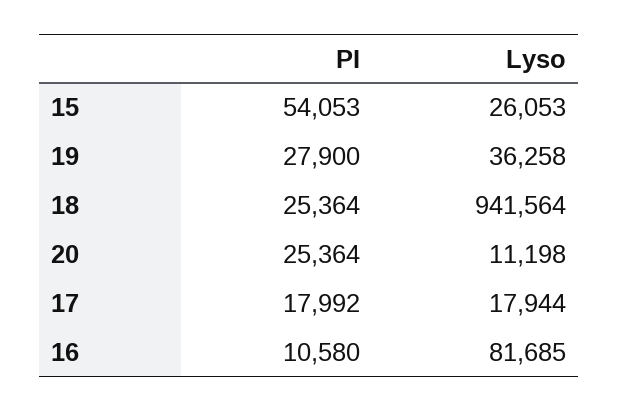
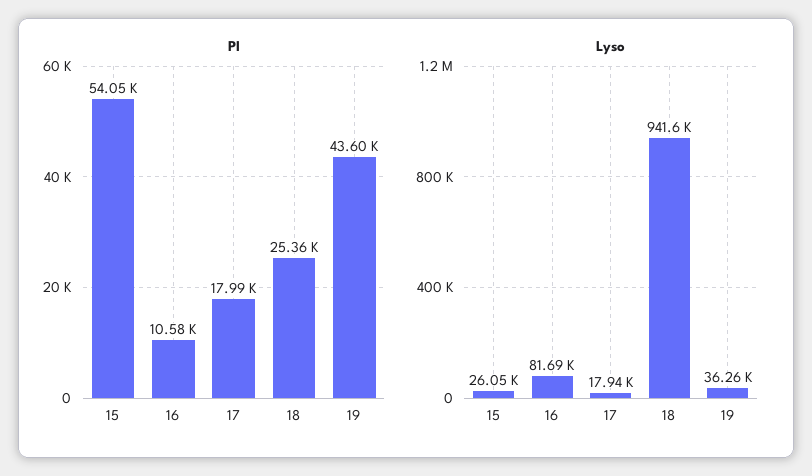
PI, 19: 27900 -> 43600
PI, 20: 25364 -> none
Lyso, 20: 11198 -> none

